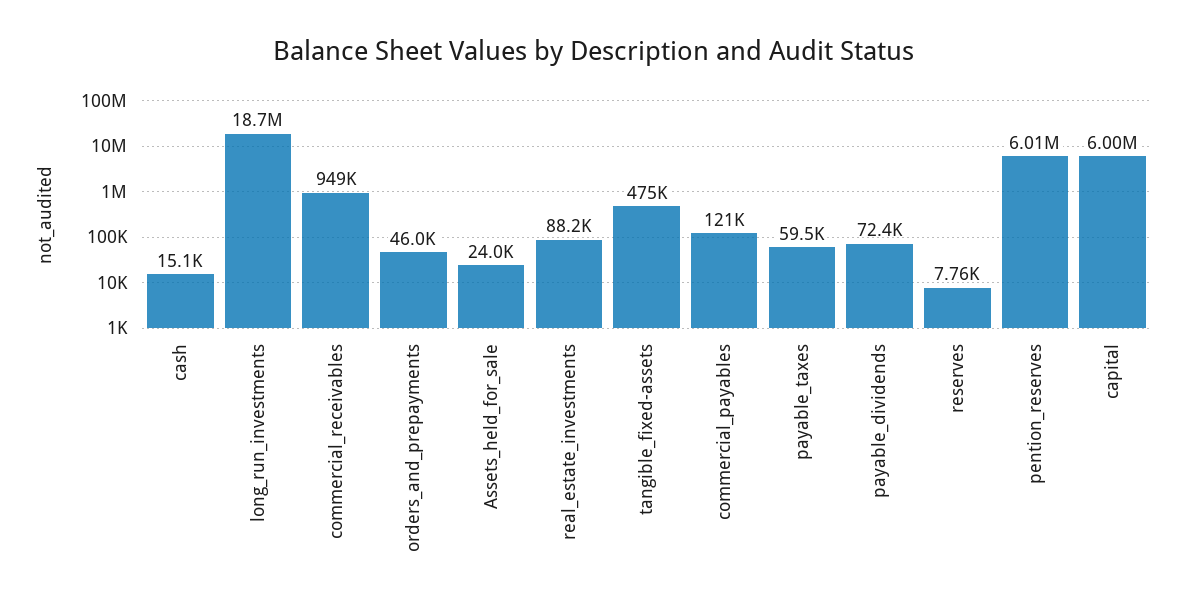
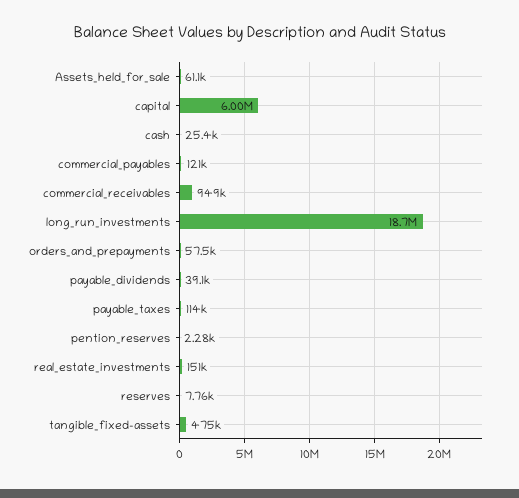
cash: 15100 -> 25400
orders_and_prepayments: 46000 -> 57500
Assets_held_for_sale: 24000 -> 61100
real_estate_investments: 88200 -> 151000
payable_taxes: 59500 -> 114000
payable_dividends: 72400 -> 39100
pention_reserves: 6010000 -> 2280

